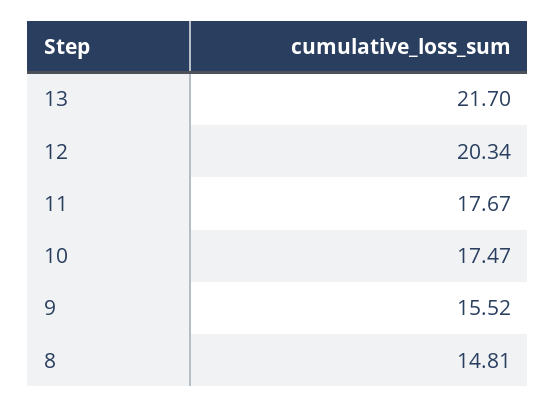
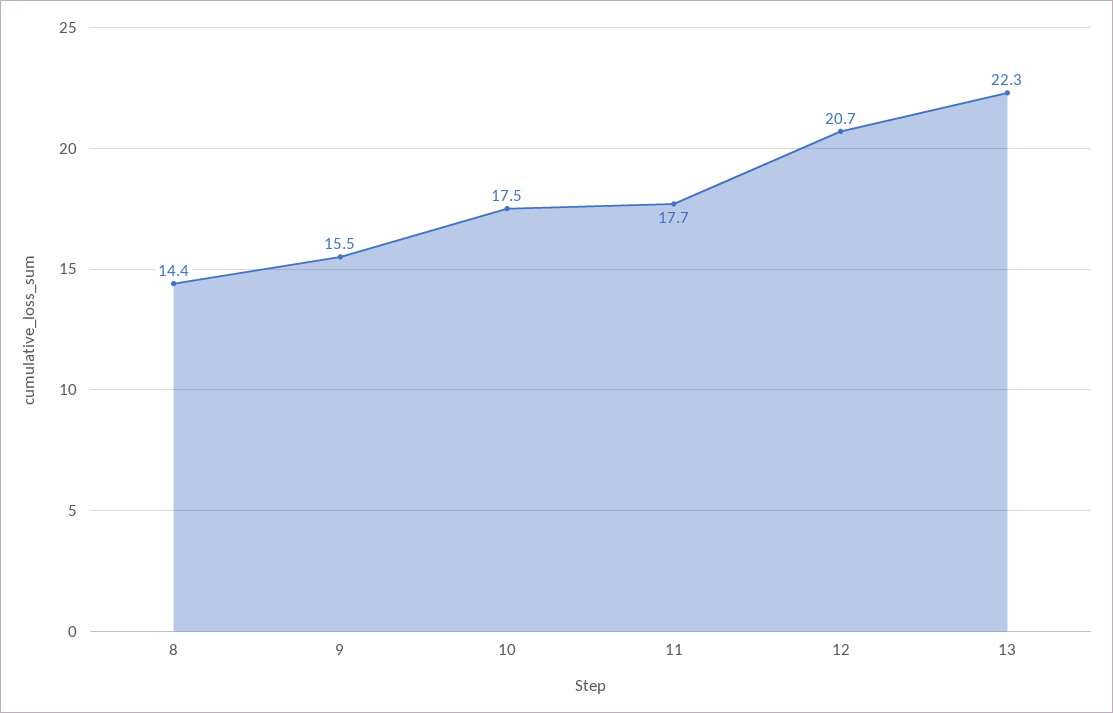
13: 21.7 -> 22.3
12: 20.34 -> 20.7
8: 14.81 -> 14.4

